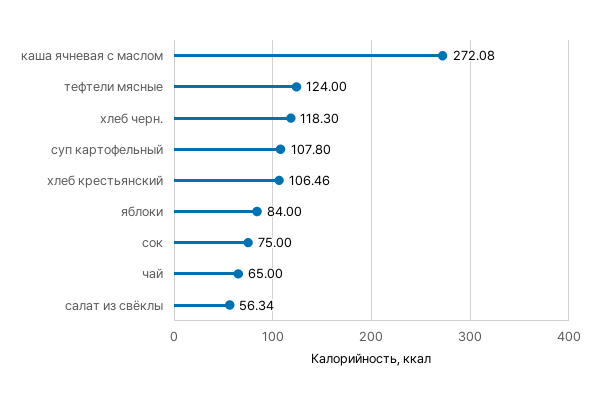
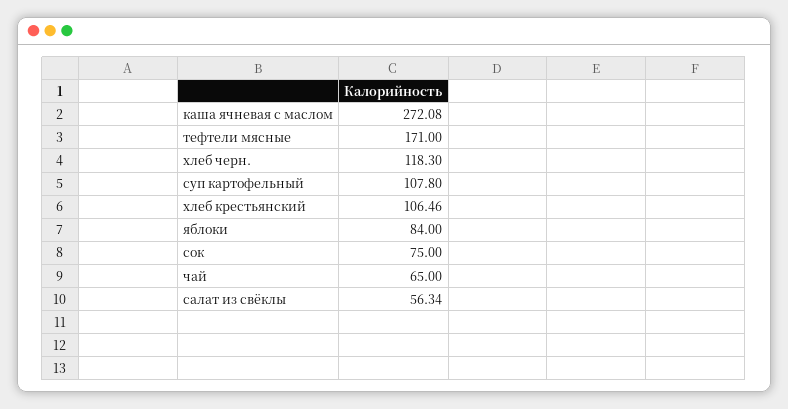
тефтели мясные: 124 -> 171

